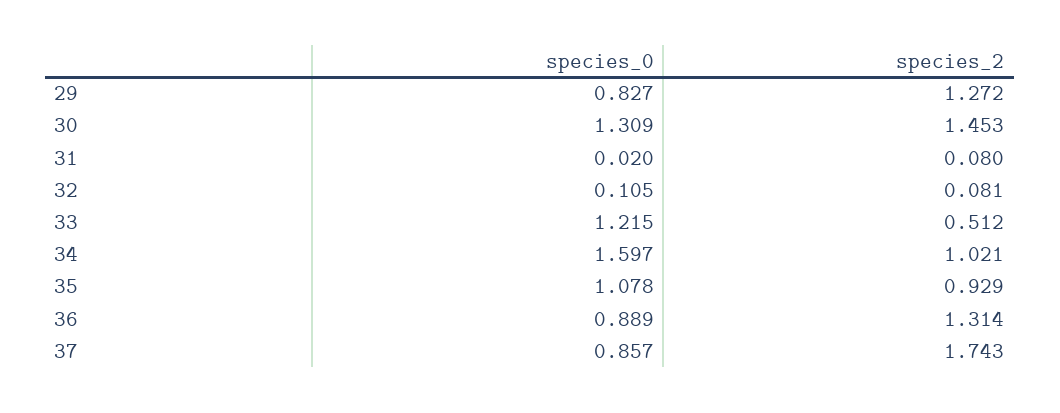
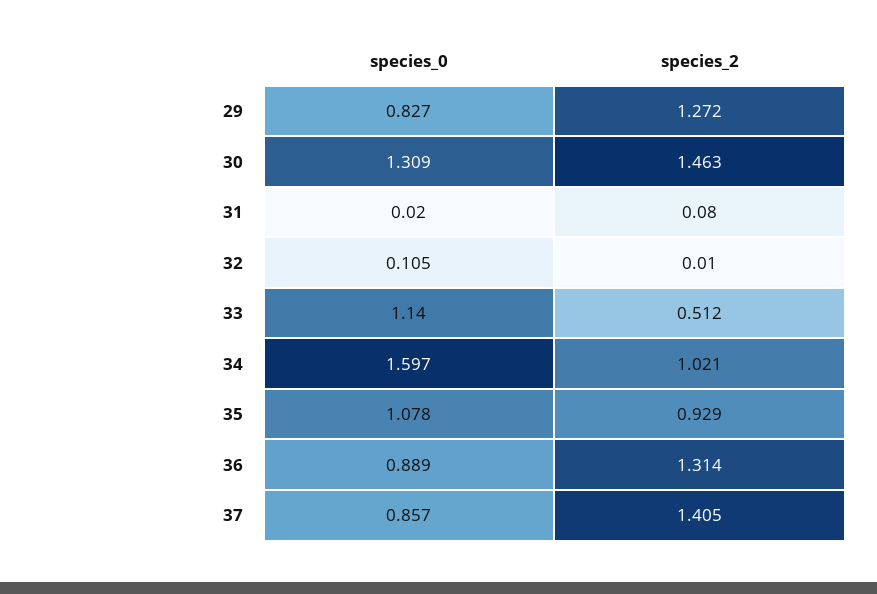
species_2, 30: 1.453 -> 1.463
species_2, 32: 0.081 -> 0.01
species_0, 33: 1.215 -> 1.14
species_2, 37: 1.743 -> 1.405

